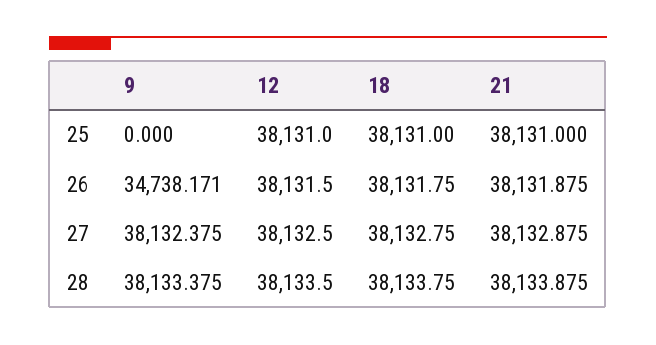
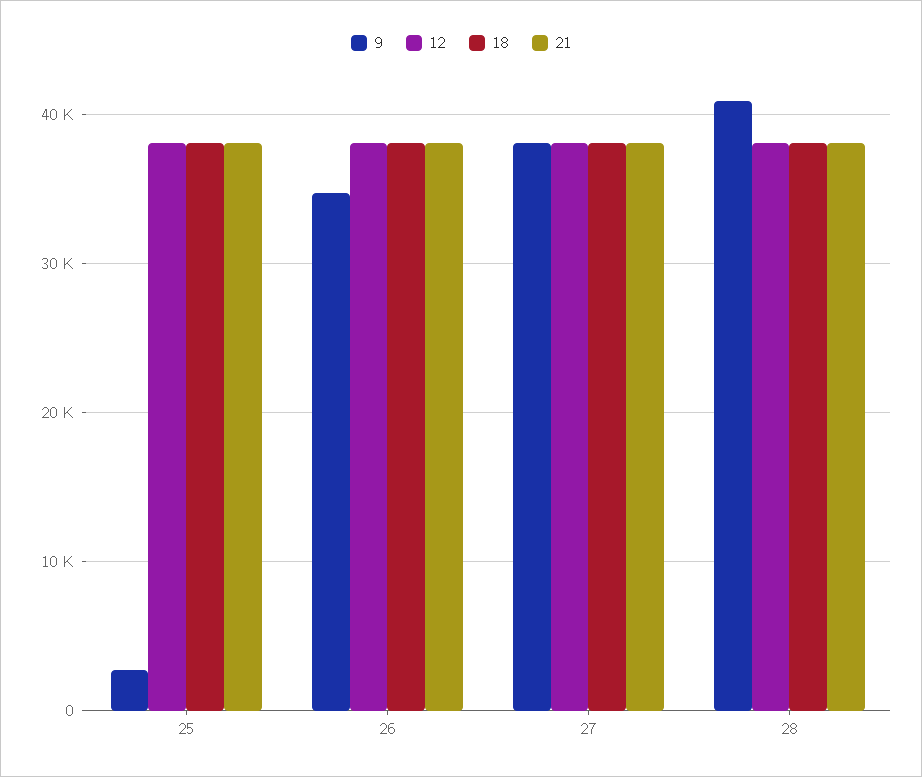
9, 25: 0 -> 3000
9, 28: 38133.375 -> 41000

